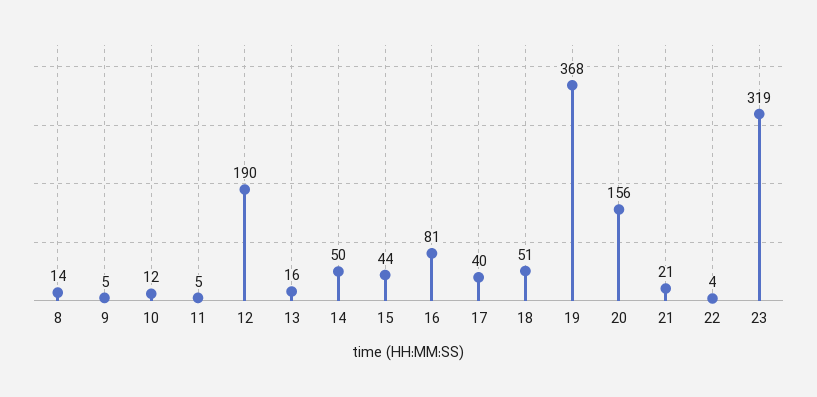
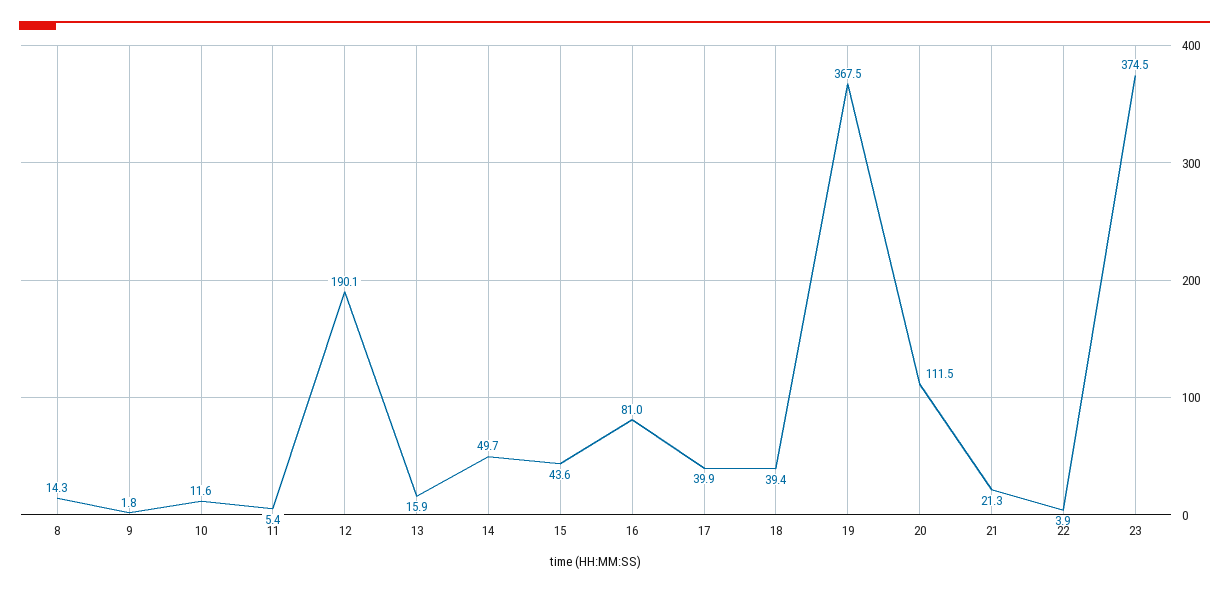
9: 5 -> 1.8
18: 51 -> 39.4
20: 156 -> 111.5
23: 319 -> 374.5

